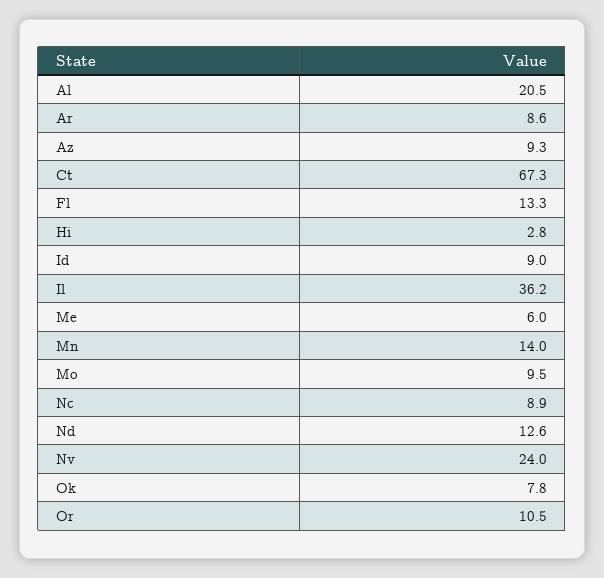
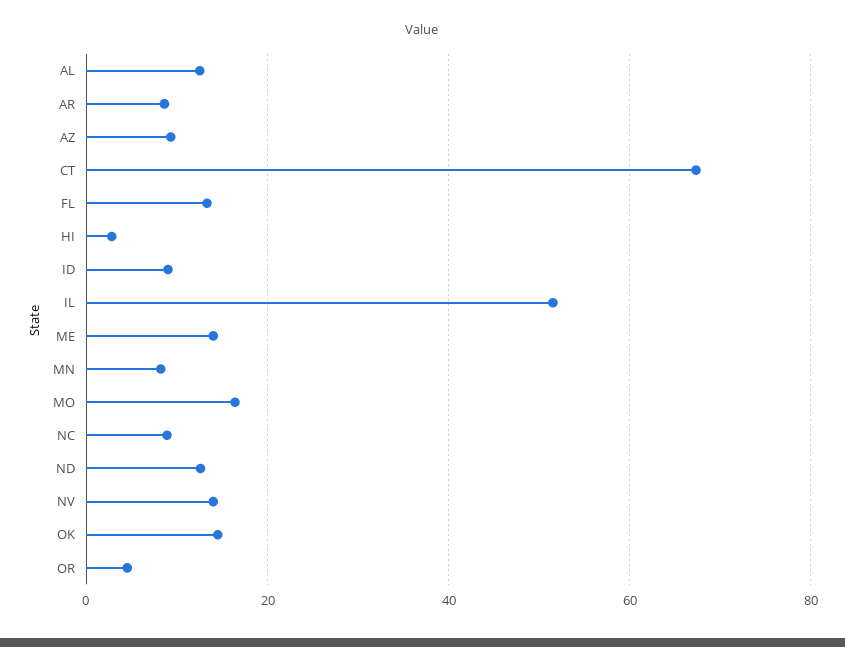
Al: 20.5 -> 12
Il: 36.2 -> 52
Me: 6 -> 14
Mn: 14 -> 8
Mo: 9.5 -> 16
Nv: 24 -> 14
Ok: 7.8 -> 14
Or: 10.5 -> 4

